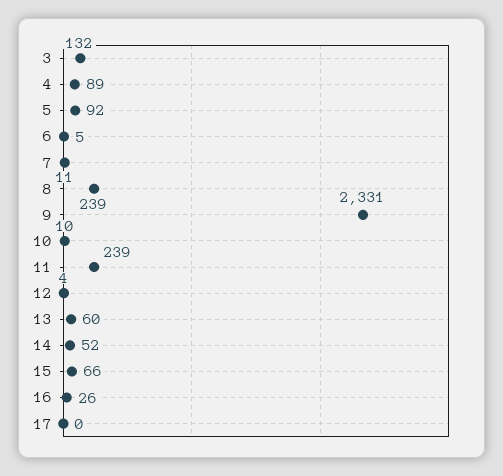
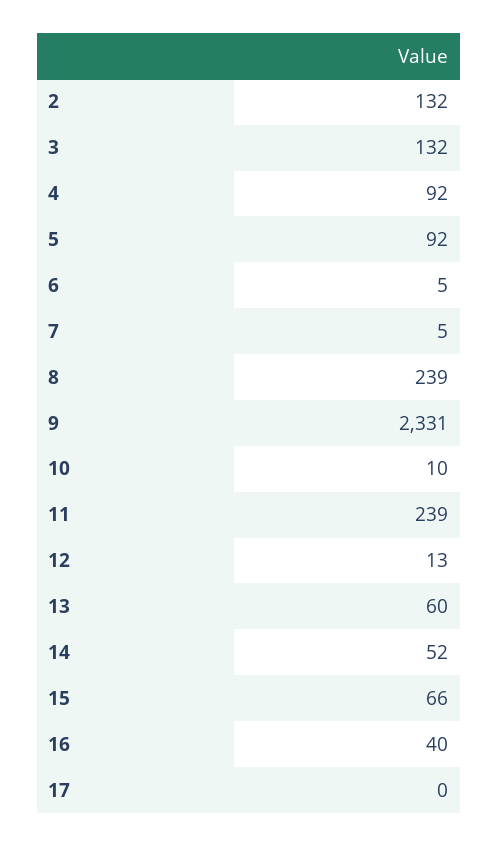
4: 89 -> 92
7: 11 -> 5
12: 4 -> 13
16: 26 -> 40
2: none -> 132

